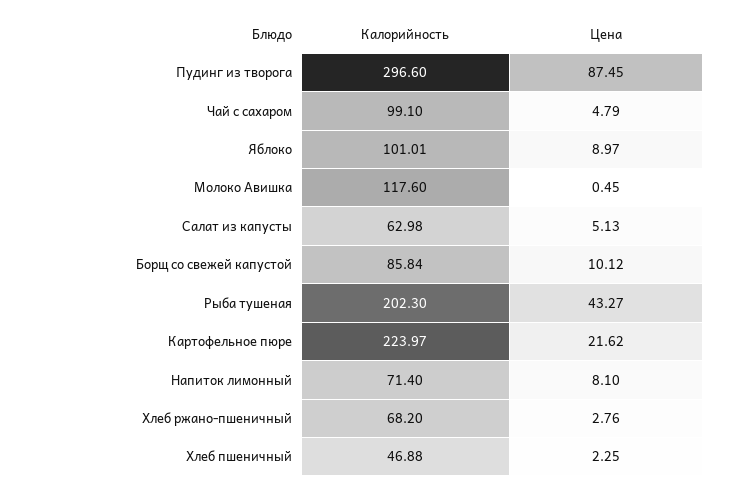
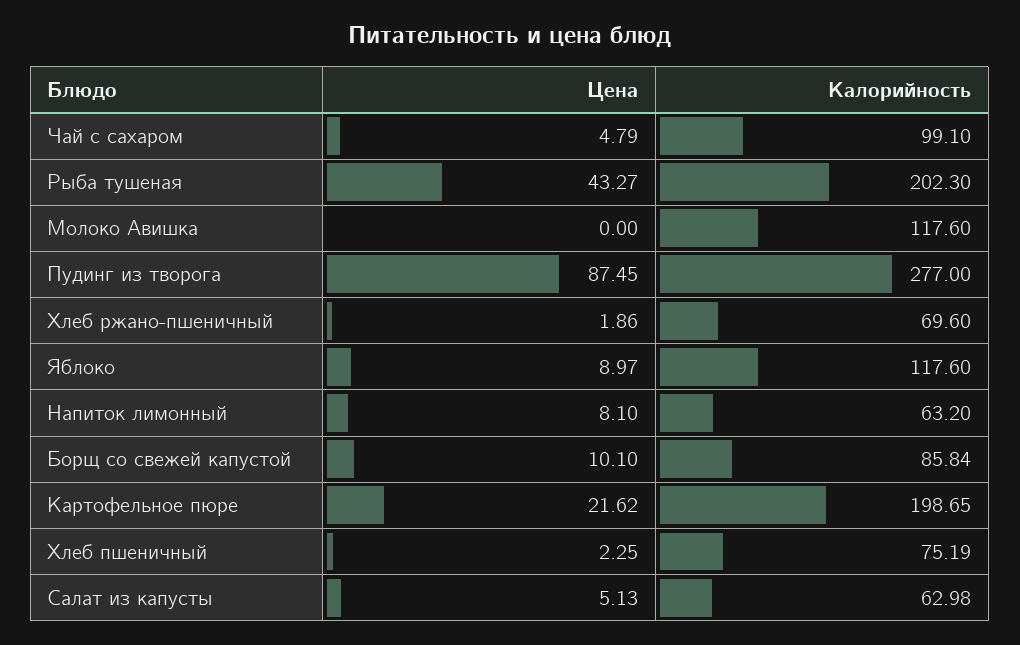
Калорийность, Пудинг из творога: 296.6 -> 277
Калорийность, Яблоко: 101.01 -> 117.6
Цена, Молоко Авишка: 0.45 -> 0
Цена, Борщ со свежей капустой: 10.12 -> 10.1
Калорийность, Картофельное пюре: 223.97 -> 198.65
Калорийность, Напиток лимонный: 71.4 -> 63.2
Калорийность, Хлеб ржано-пшеничный: 68.2 -> 69.6
Цена, Хлеб ржано-пшеничный: 2.76 -> 1.86
Калорийность, Хлеб пшеничный: 46.88 -> 75.19

